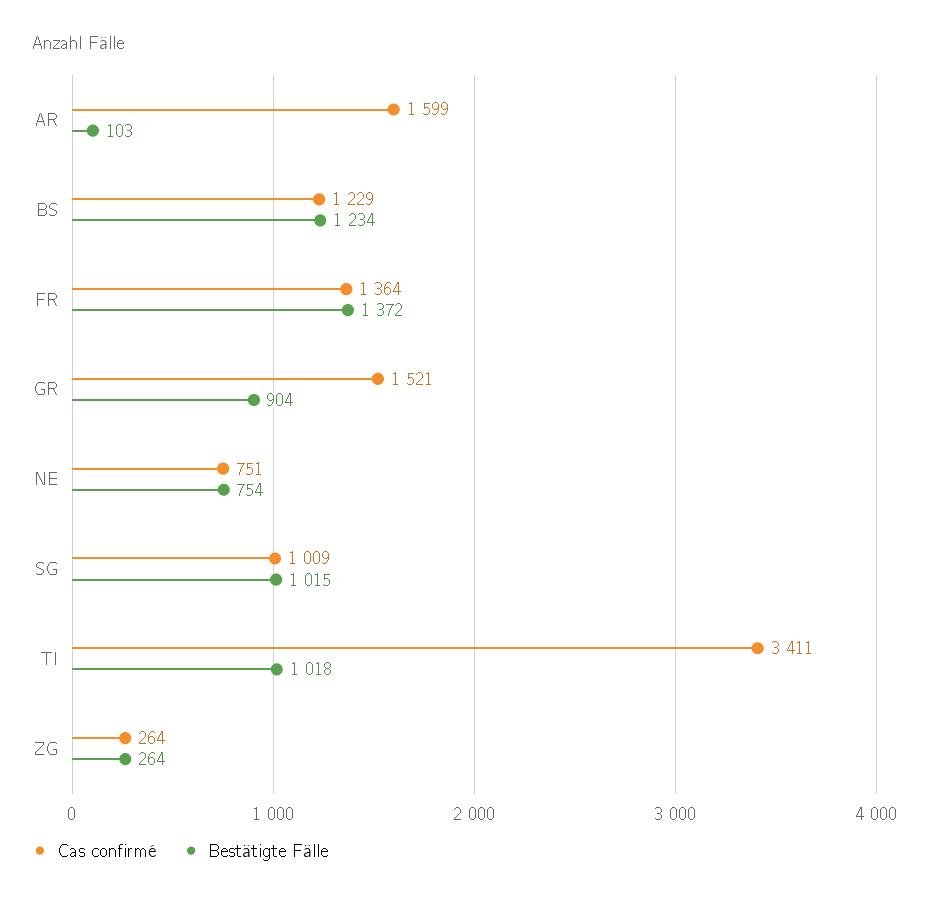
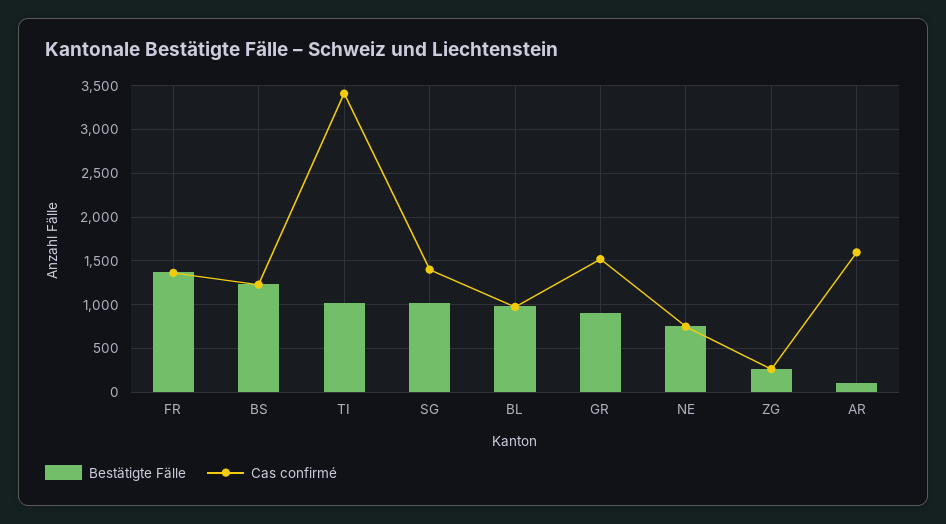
Cas confirmé, SG: 1009 -> 1400
Bestätigte Fälle, BL: none -> 1000
Cas confirmé, BL: none -> 1000

